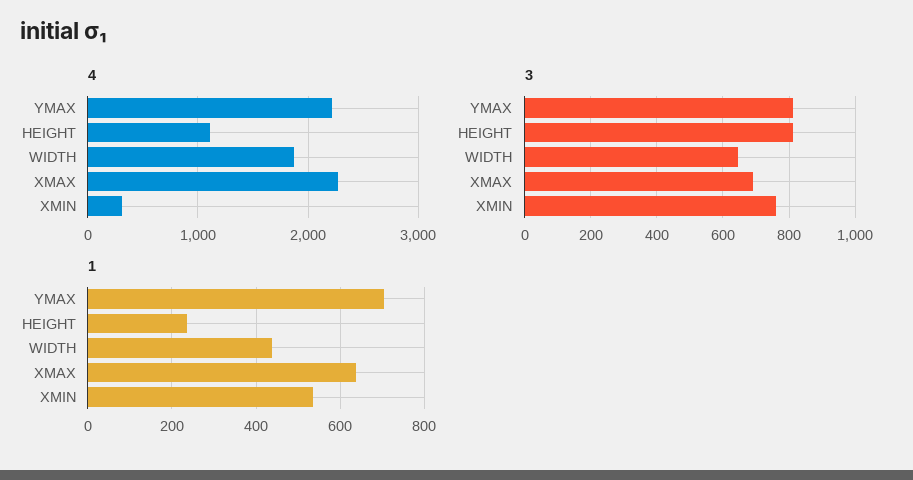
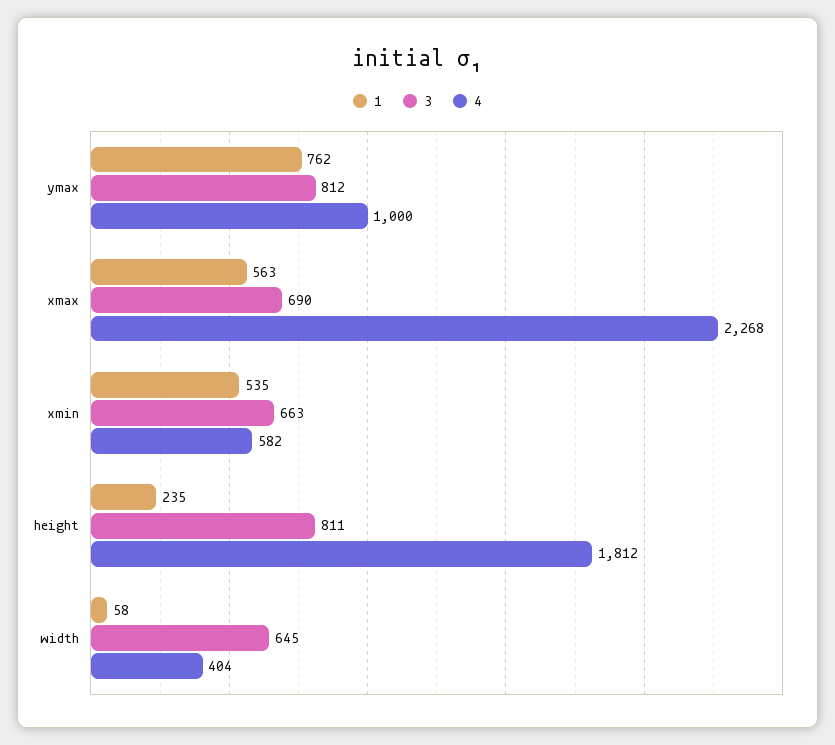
4, YMAX: 2200 -> 1000
4, HEIGHT: 1100 -> 1812
4, WIDTH: 1900 -> 404
4, XMIN: 300 -> 582
3, XMIN: 760 -> 663
1, YMAX: 700 -> 762
1, WIDTH: 440 -> 58
1, XMAX: 640 -> 563

